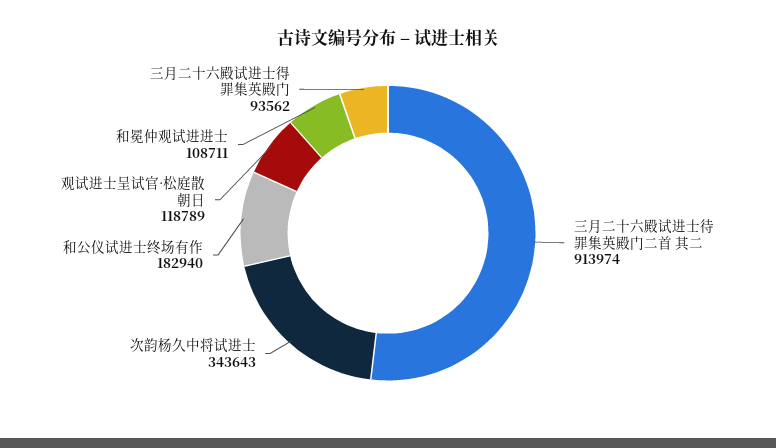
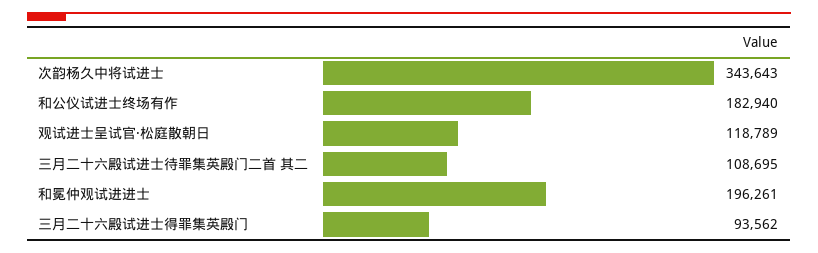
三月二十六殿试进士待罪集英殿门二首 其二: 913974 -> 108695
和冕仲观试进进士: 108711 -> 196261

